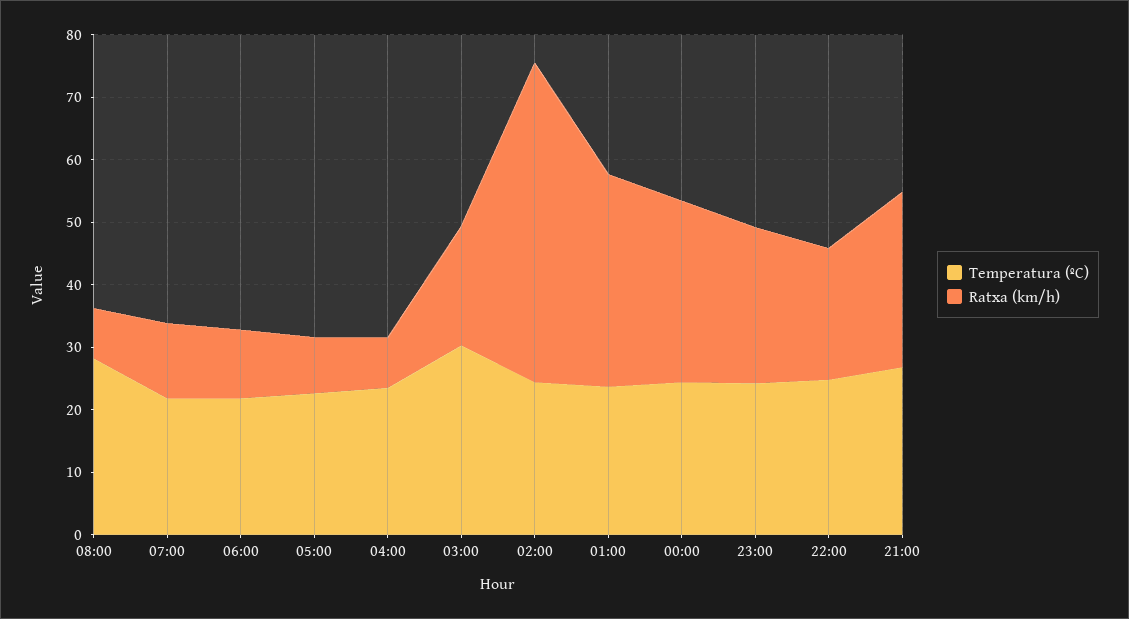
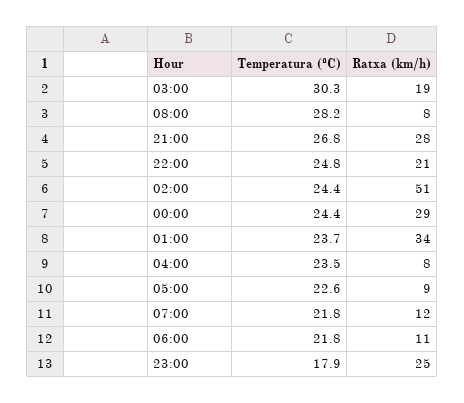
Temperatura (ºC), 23:00: 24 -> 17.9

